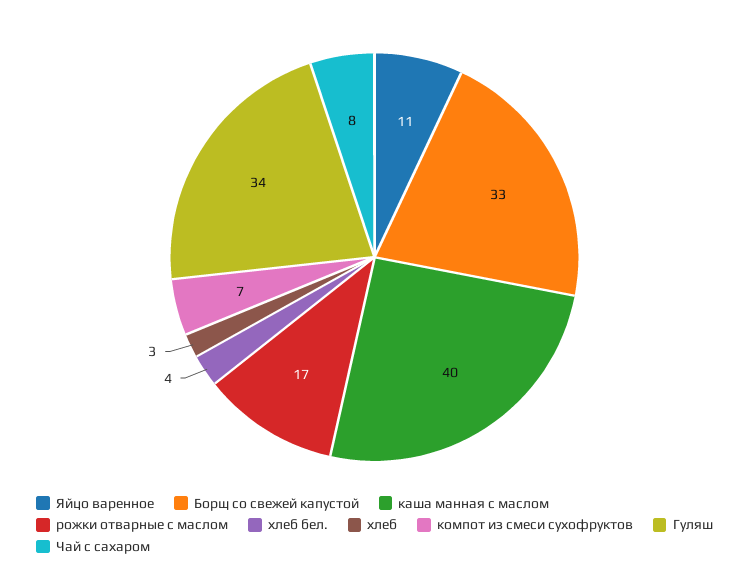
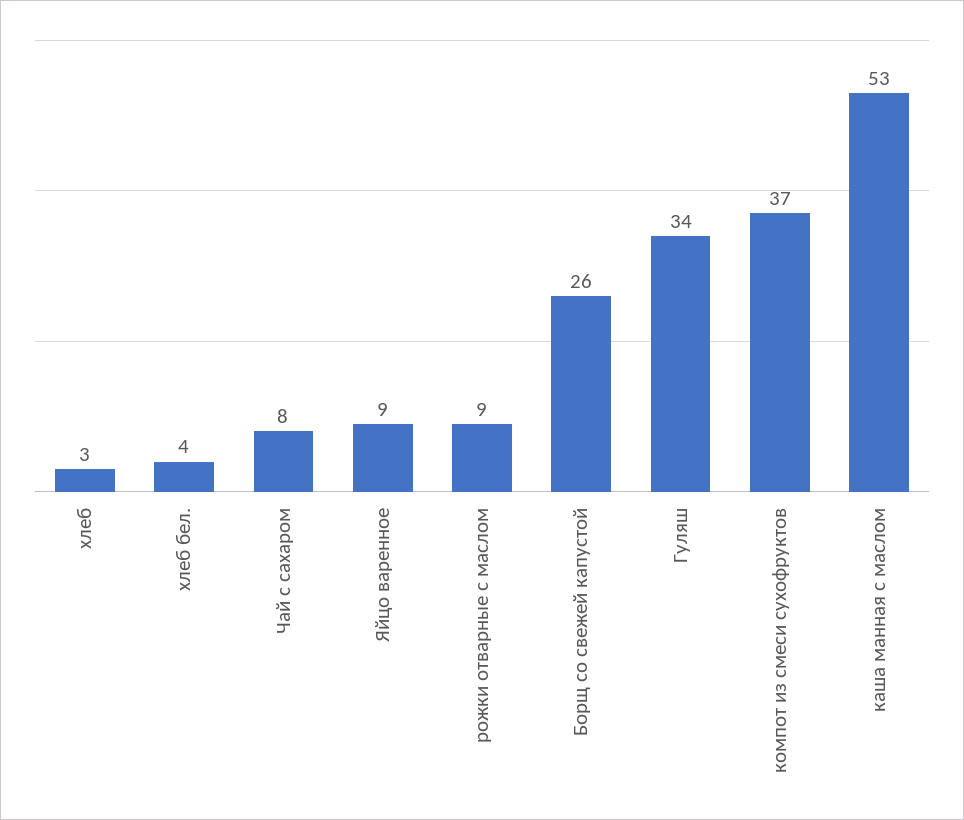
Яйцо варенное: 11 -> 9
Борщ со свежей капустой: 33 -> 26
каша манная с маслом: 40 -> 53
рожки отварные с маслом: 17 -> 9
компот из смеси сухофруктов: 7 -> 37

